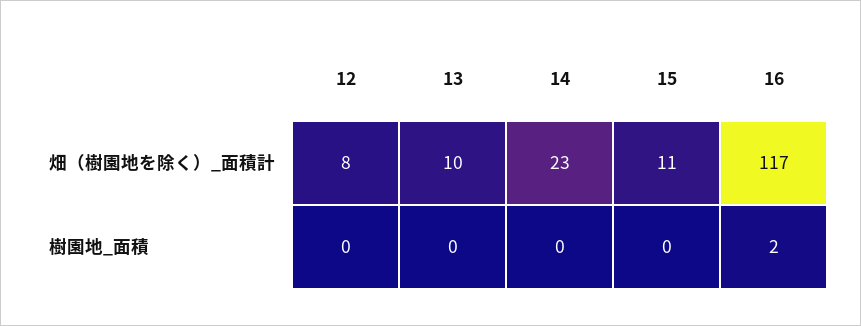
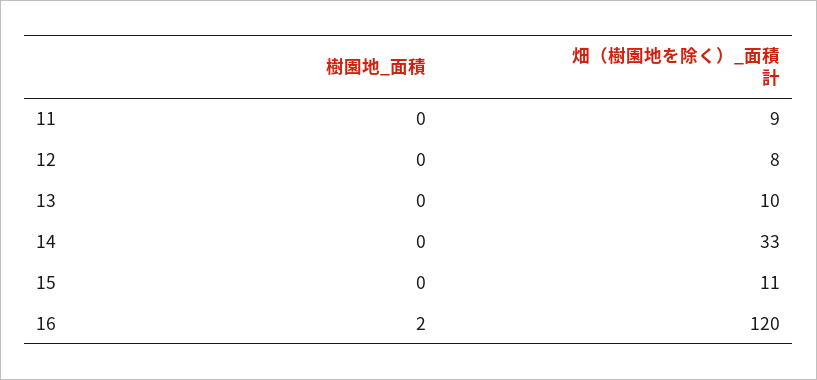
14, 畑（樹園地を除く）_面積計: 23 -> 33
16, 畑（樹園地を除く）_面積計: 117 -> 120
11, 樹園地_面積: none -> 0
11, 畑（樹園地を除く）_面積計: none -> 9

